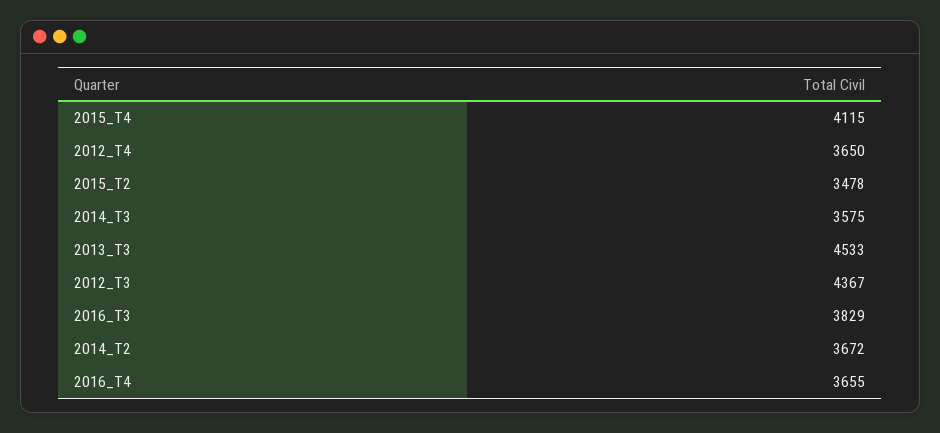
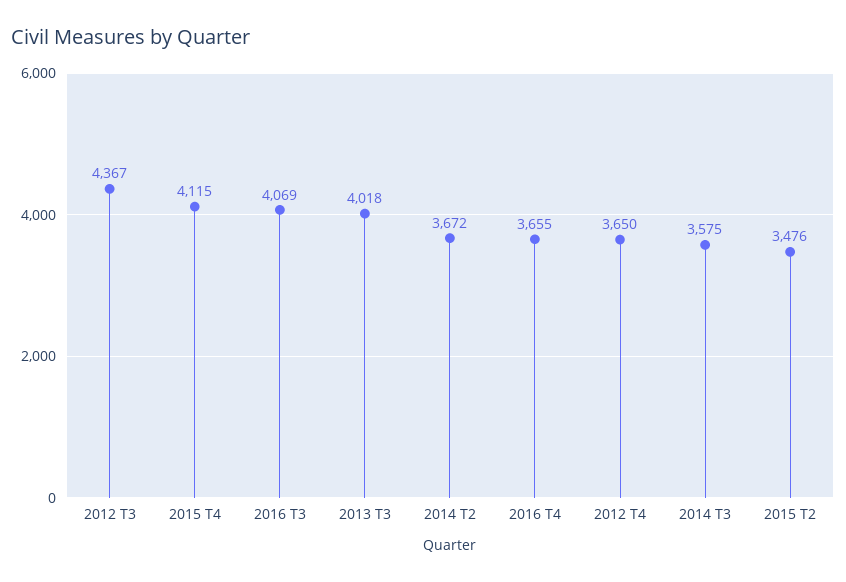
2015_T2: 3478 -> 3476
2013_T3: 4533 -> 4018
2016_T3: 3829 -> 4069

